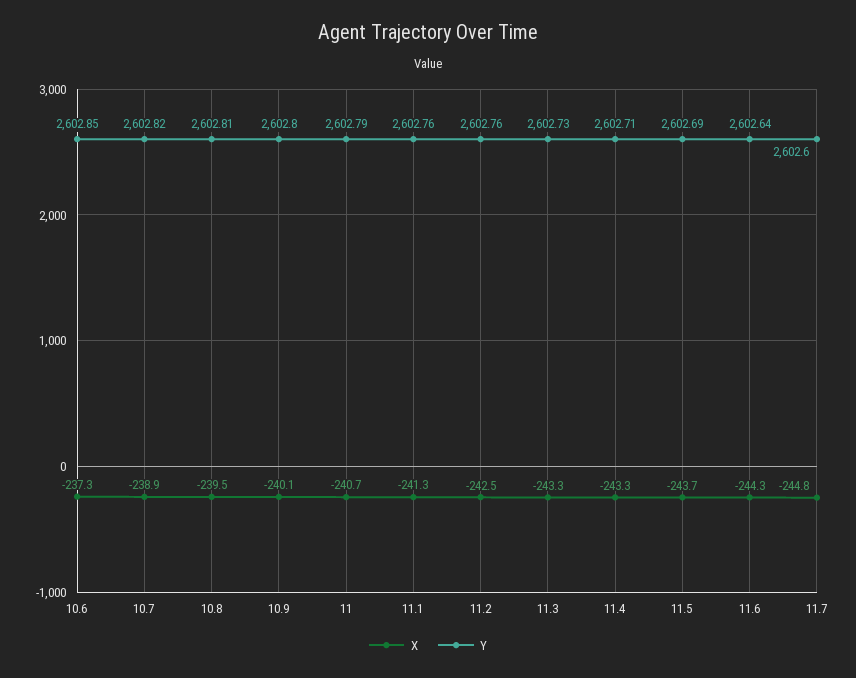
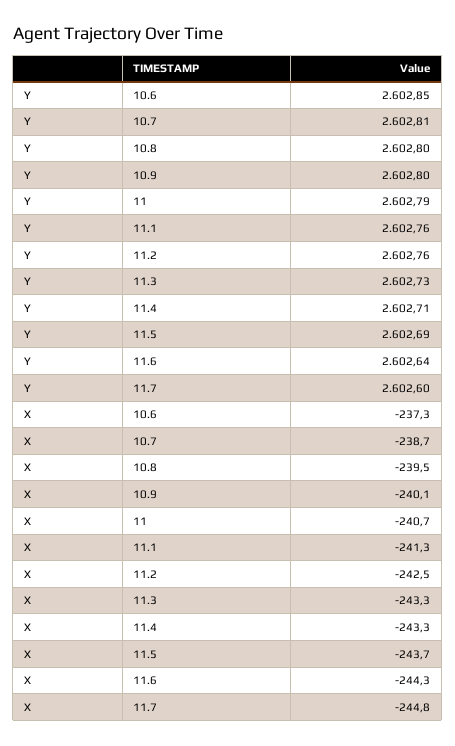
X, 10.7: -238.9 -> -238.7
Y, 10.7: 2602.82 -> 2602.81
Y, 10.8: 2602.81 -> 2602.8

